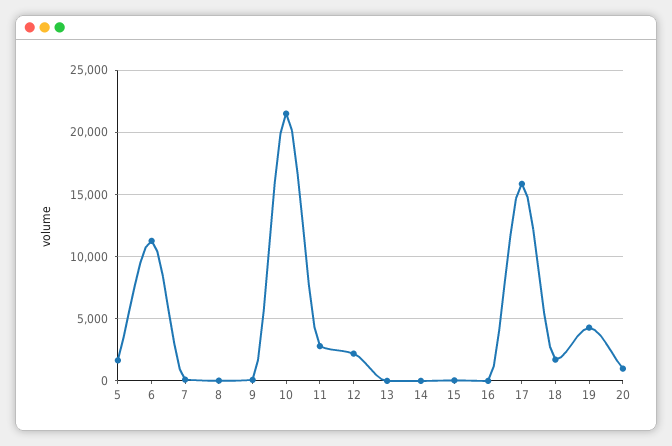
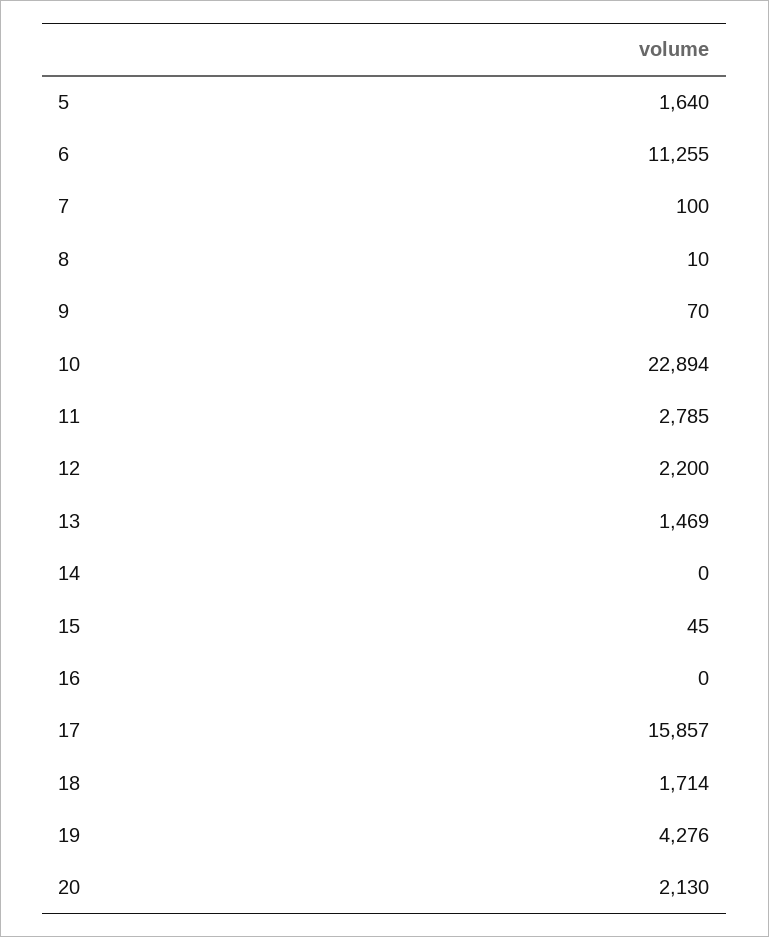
10: 21500 -> 22894
13: 0 -> 1469
20: 1000 -> 2130

